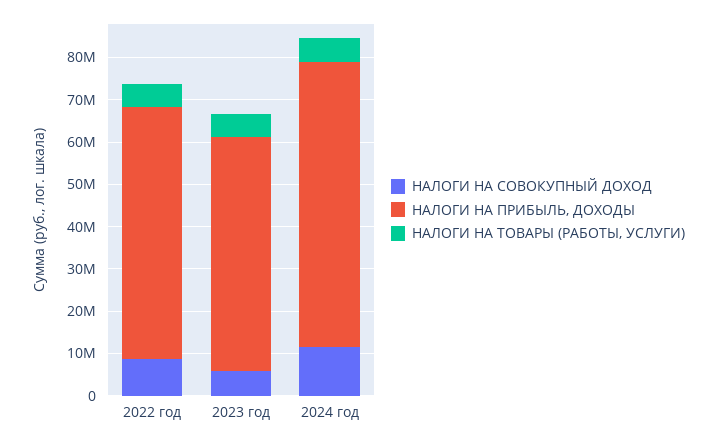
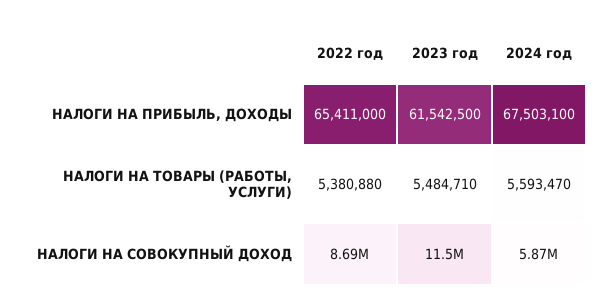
НАЛОГИ НА ПРИБЫЛЬ, ДОХОДЫ, 2022 год: 60000000 -> 65411000
НАЛОГИ НА СОВОКУПНЫЙ ДОХОД, 2023 год: 6000000 -> 11500000
НАЛОГИ НА ПРИБЫЛЬ, ДОХОДЫ, 2023 год: 56000000 -> 61542500
НАЛОГИ НА СОВОКУПНЫЙ ДОХОД, 2024 год: 12000000 -> 5870000

